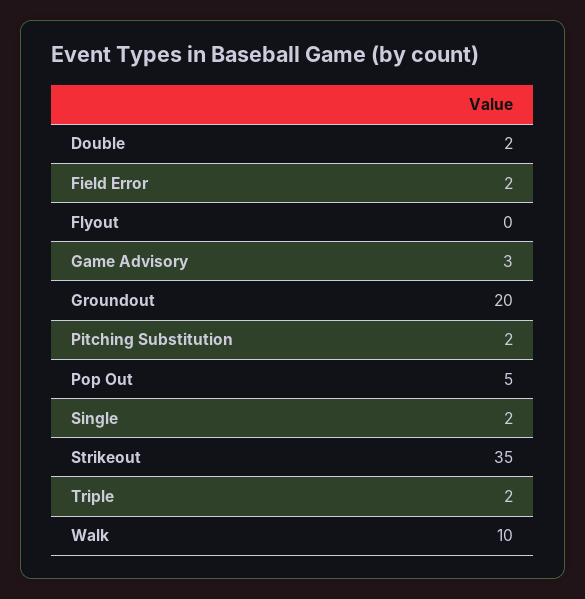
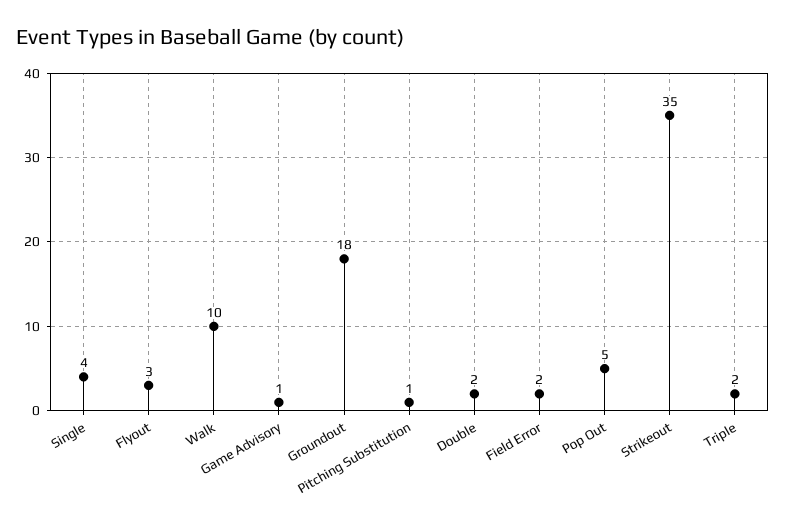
Flyout: 0 -> 3
Game Advisory: 3 -> 1
Groundout: 20 -> 18
Pitching Substitution: 2 -> 1
Single: 2 -> 4

